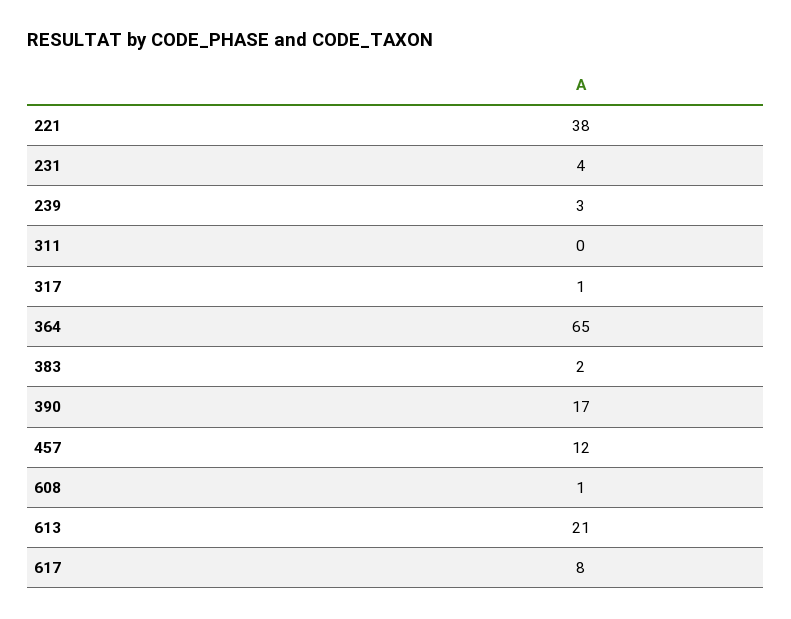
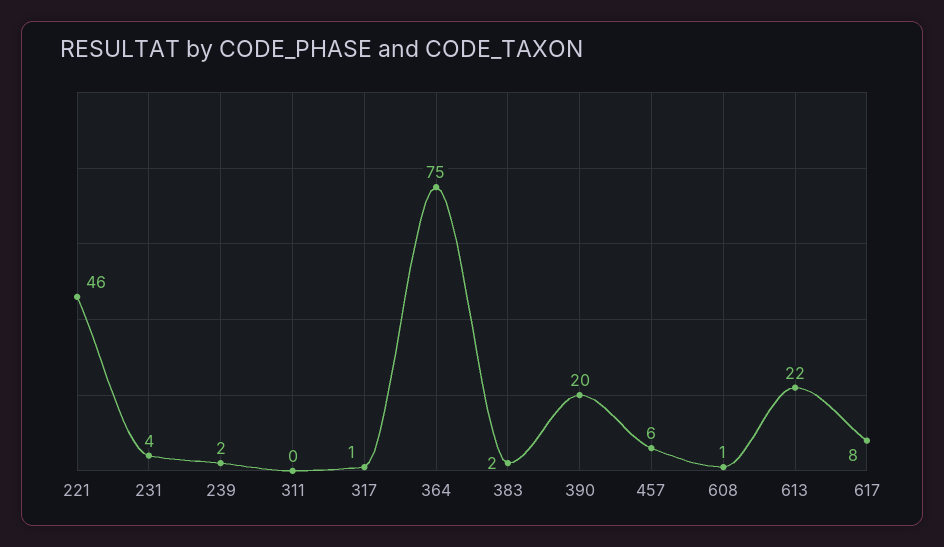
221: 38 -> 46
239: 3 -> 2
364: 65 -> 75
390: 17 -> 20
457: 12 -> 6
613: 21 -> 22

